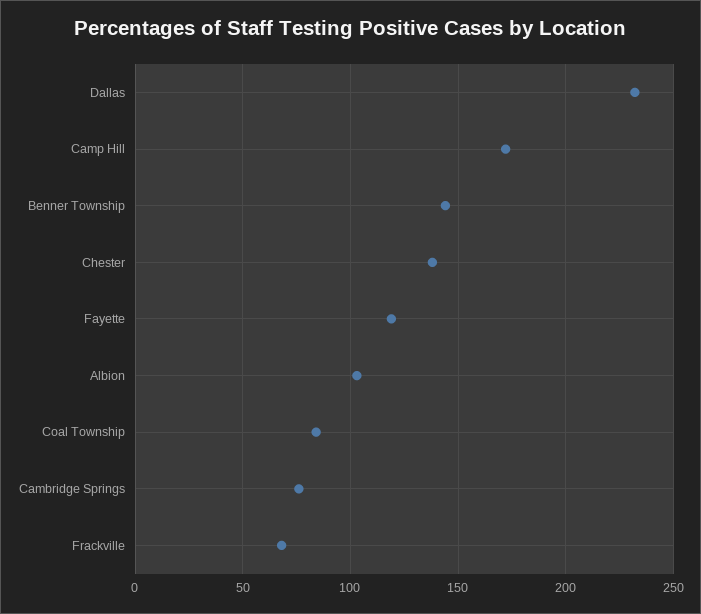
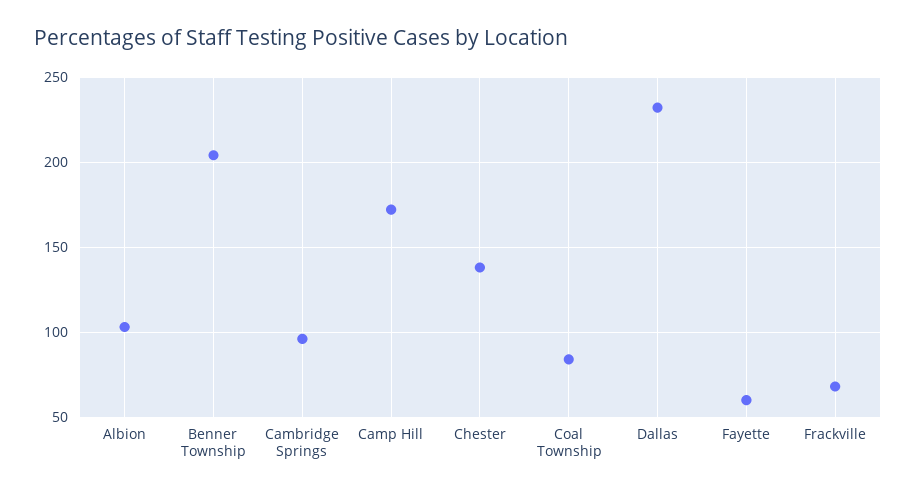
Benner Township: 145 -> 205
Fayette: 120 -> 60
Cambridge Springs: 75 -> 95

